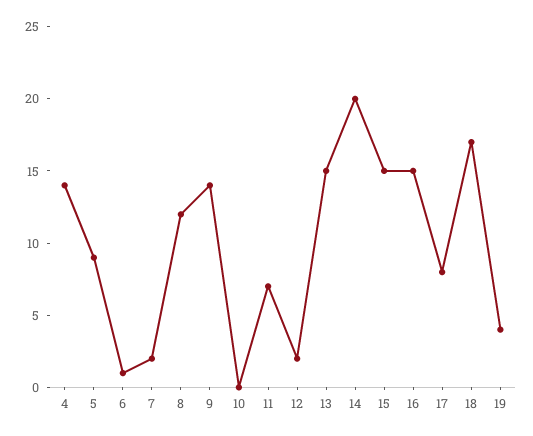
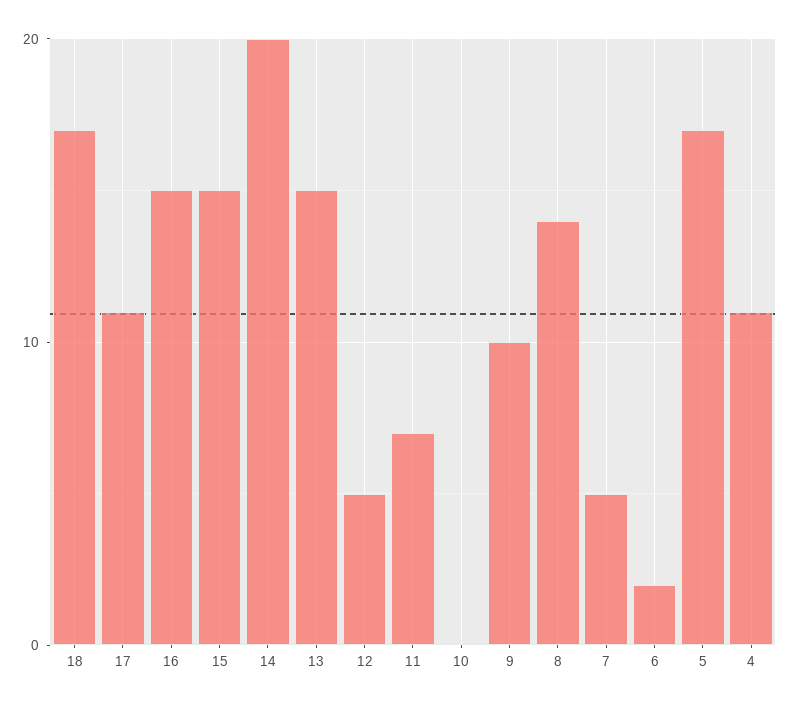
4: 14 -> 11
5: 9 -> 17
6: 1 -> 2
7: 2 -> 5
8: 12 -> 14
9: 14 -> 10
12: 2 -> 5
17: 8 -> 11
19: 4 -> none

